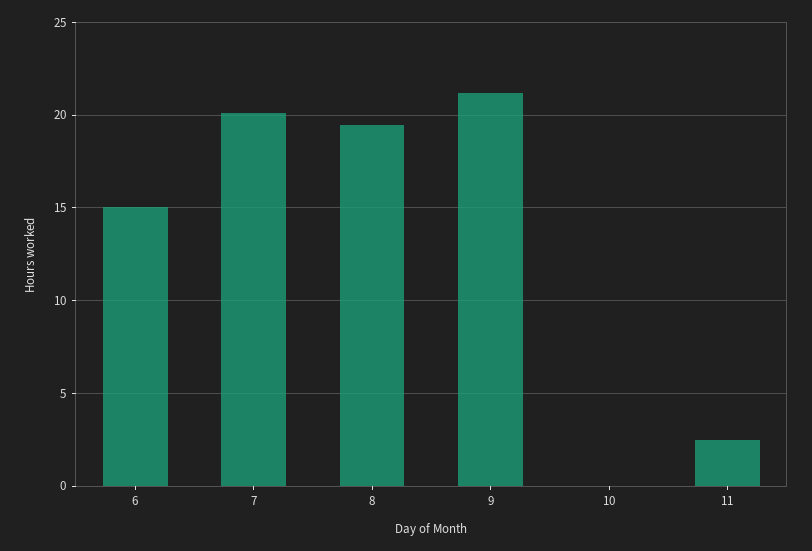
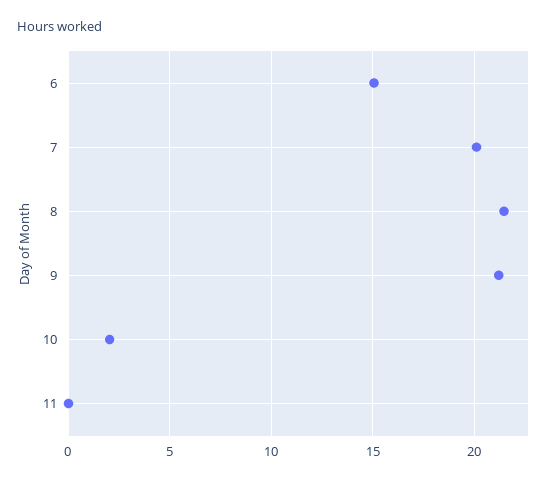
8: 19.5 -> 21.5
10: 0 -> 2
11: 2.5 -> 0

